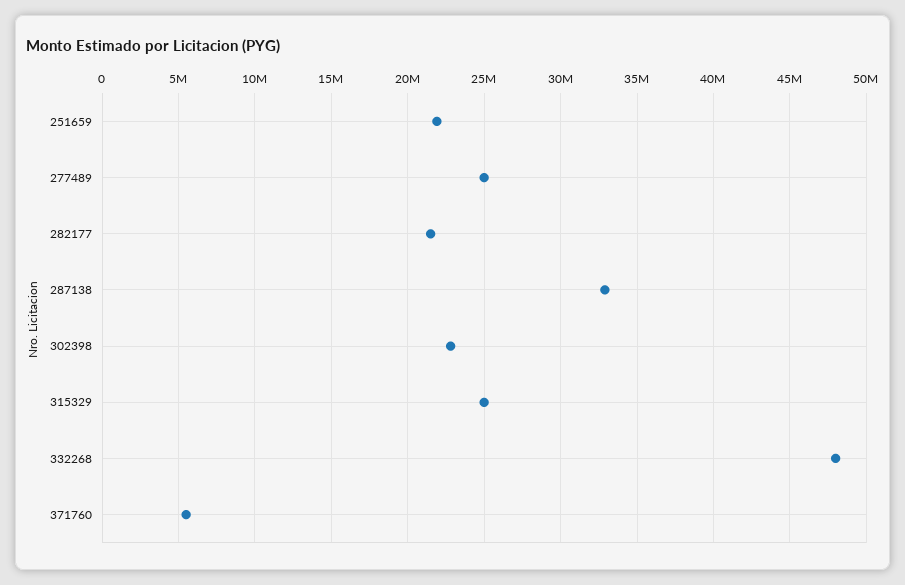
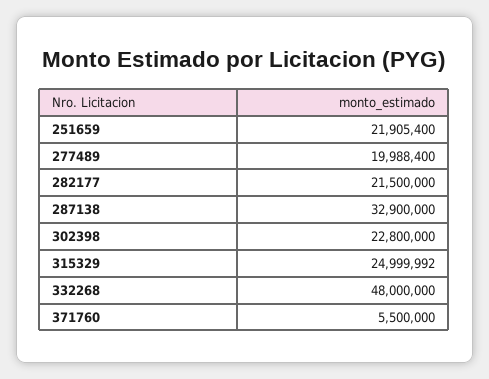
277489: 25000000 -> 19988400

